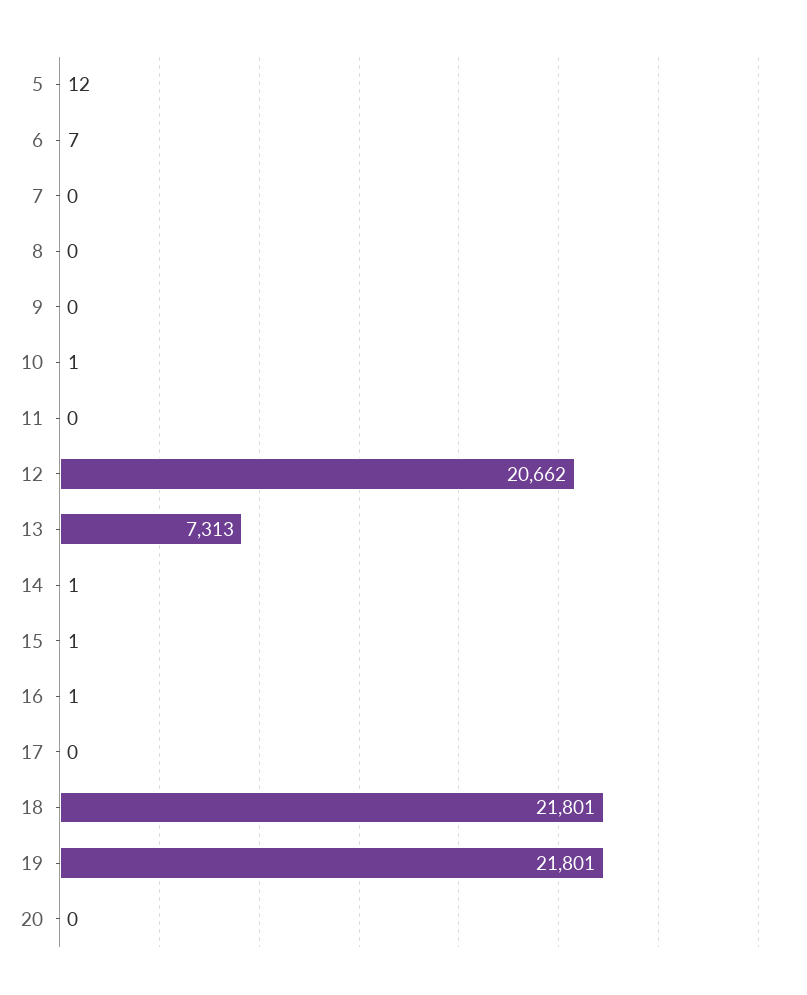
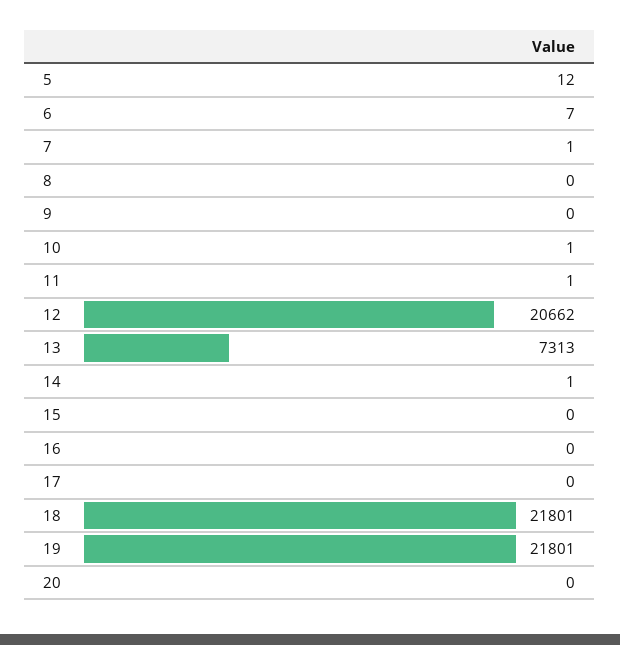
7: 0 -> 1
11: 0 -> 1
15: 1 -> 0
16: 1 -> 0

